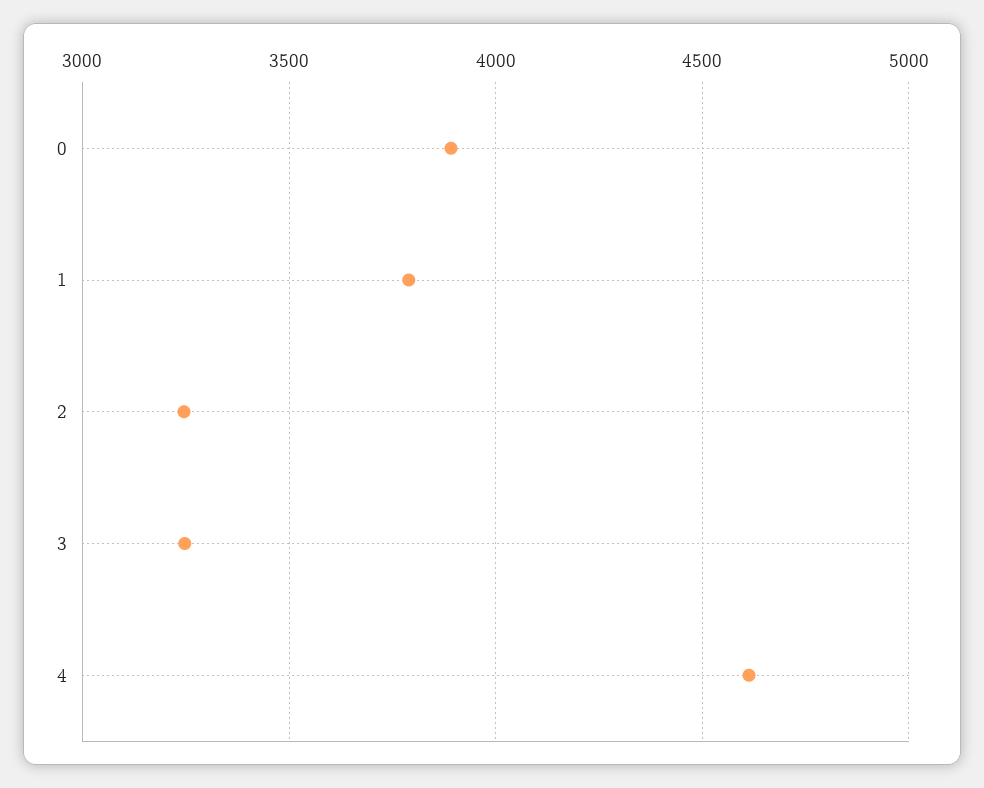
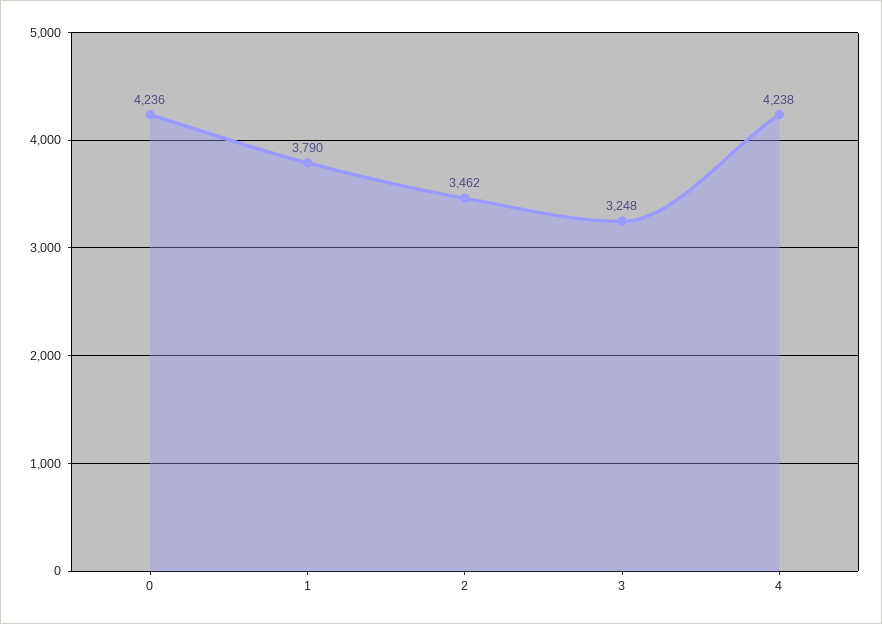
0: 3900 -> 4236
2: 3250 -> 3462
4: 4600 -> 4238

